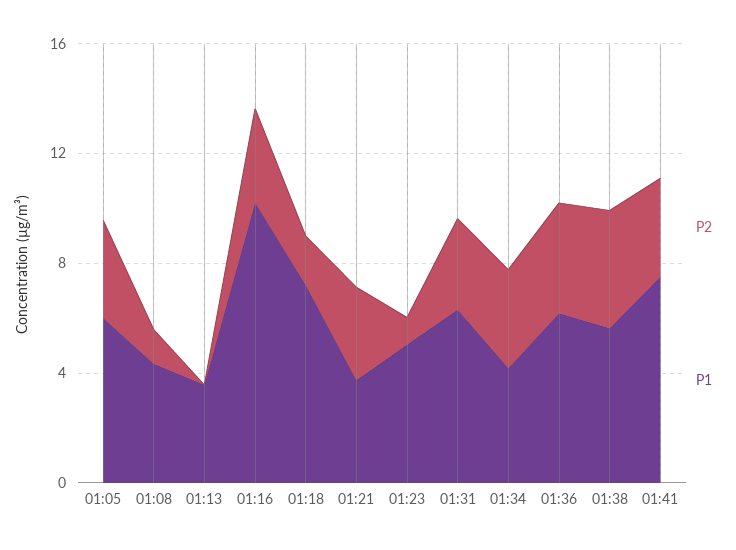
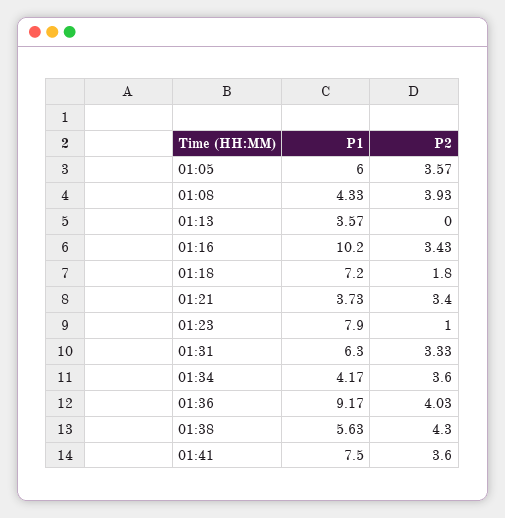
P2, 01:08: 1 -> 3.93
P1, 01:23: 5 -> 7.9
P1, 01:36: 6 -> 9.17

